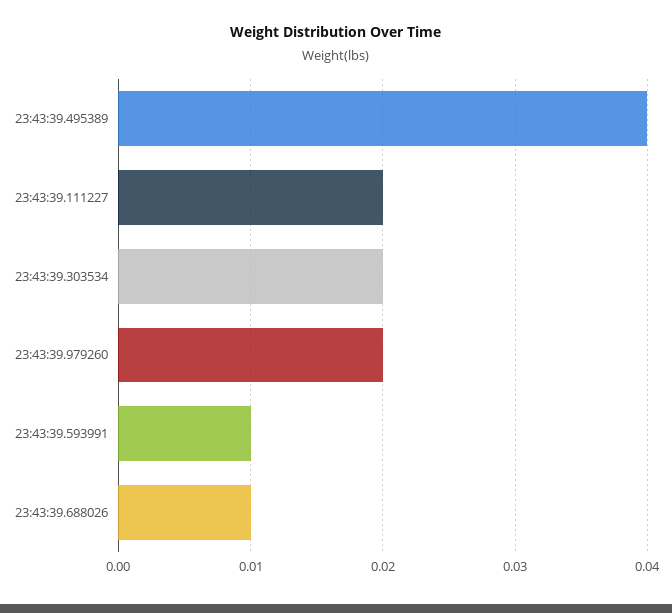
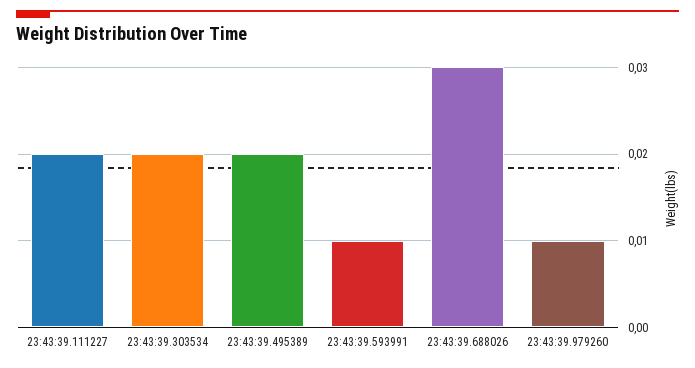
23:43:39.495389: 0.04 -> 0.02
23:43:39.979260: 0.02 -> 0.01
23:43:39.688026: 0.01 -> 0.03

